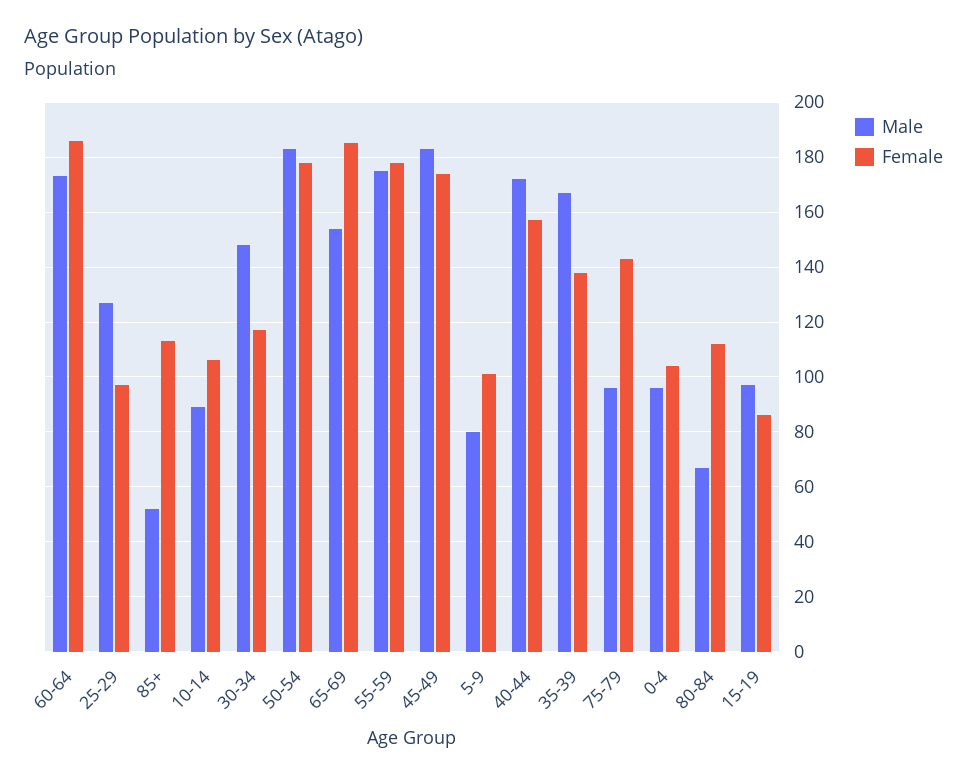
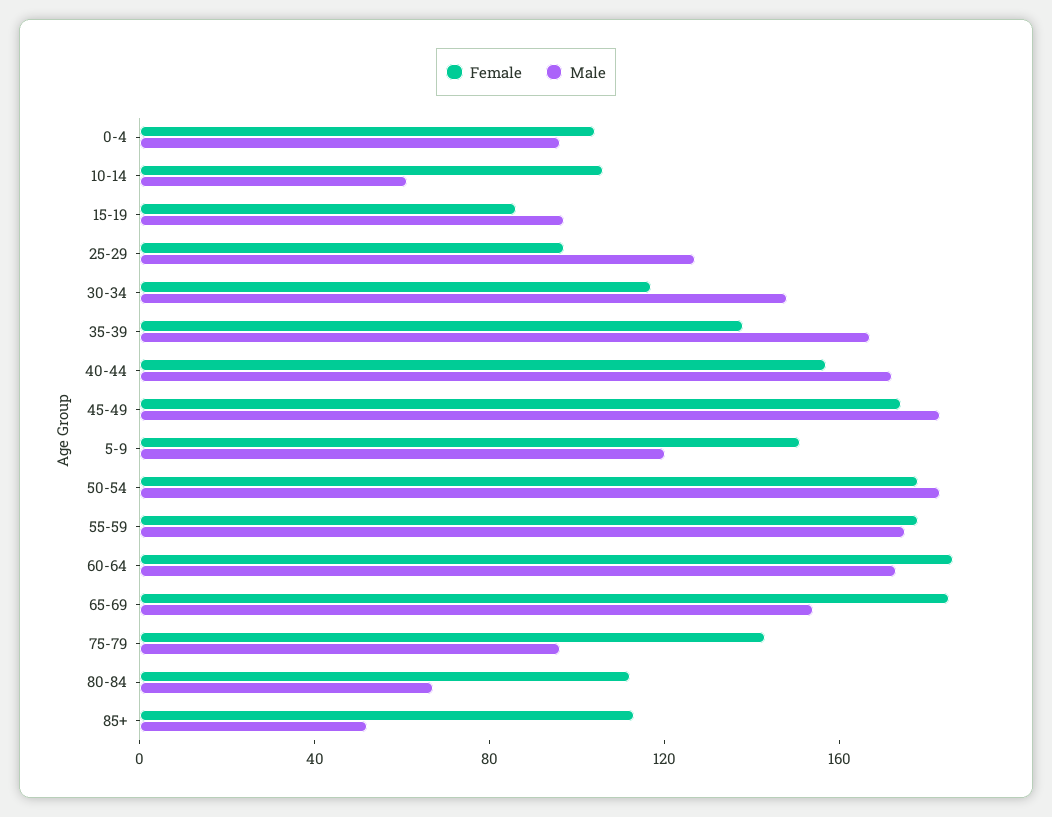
Male, 10-14: 90 -> 60
Male, 5-9: 80 -> 120
Female, 5-9: 100 -> 150

